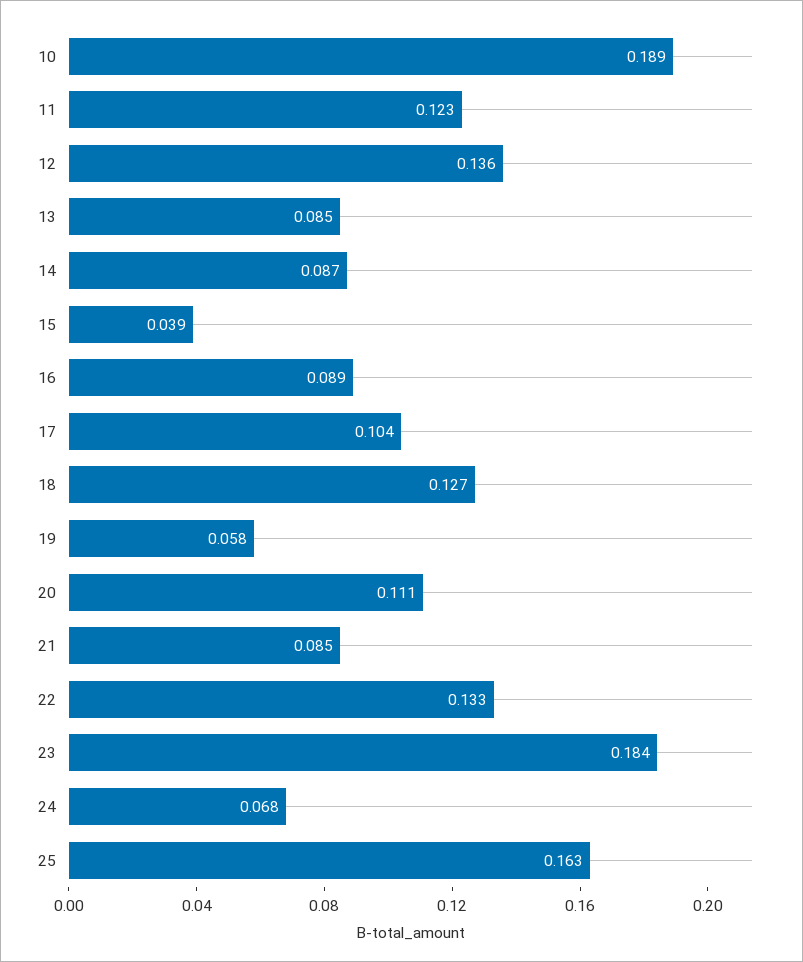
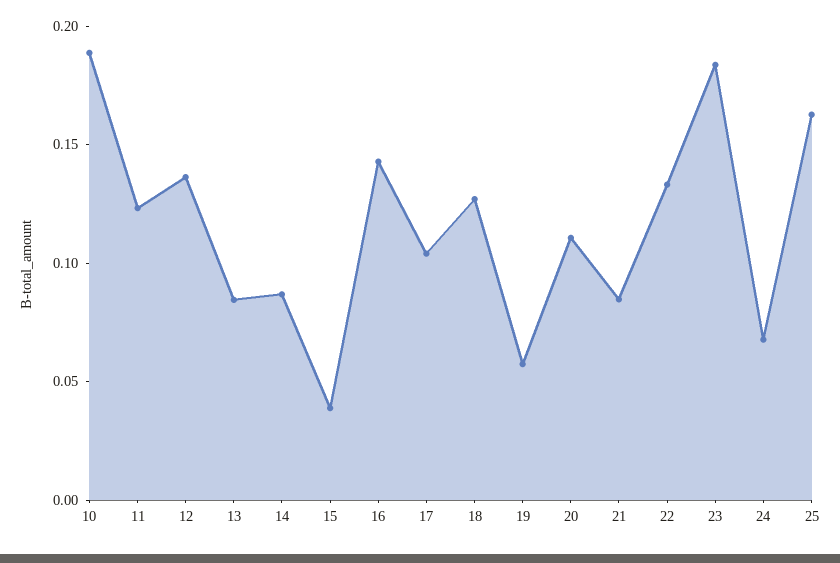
16: 0.089 -> 0.14

